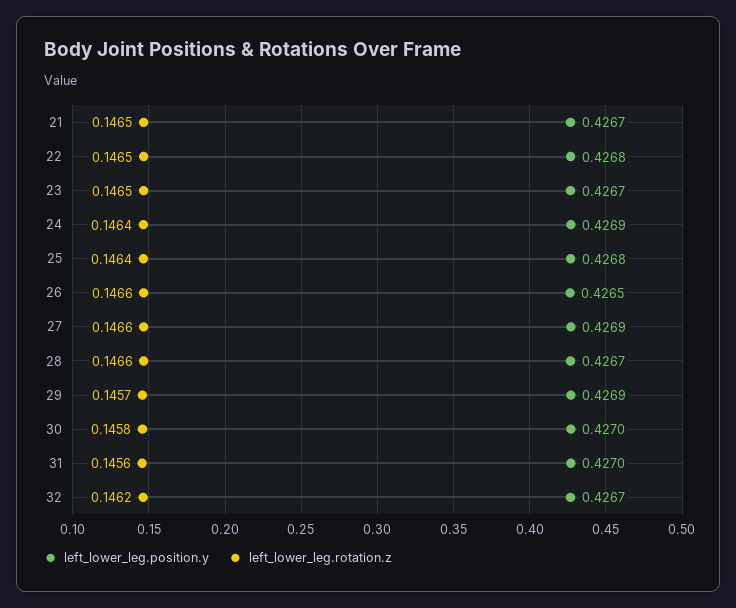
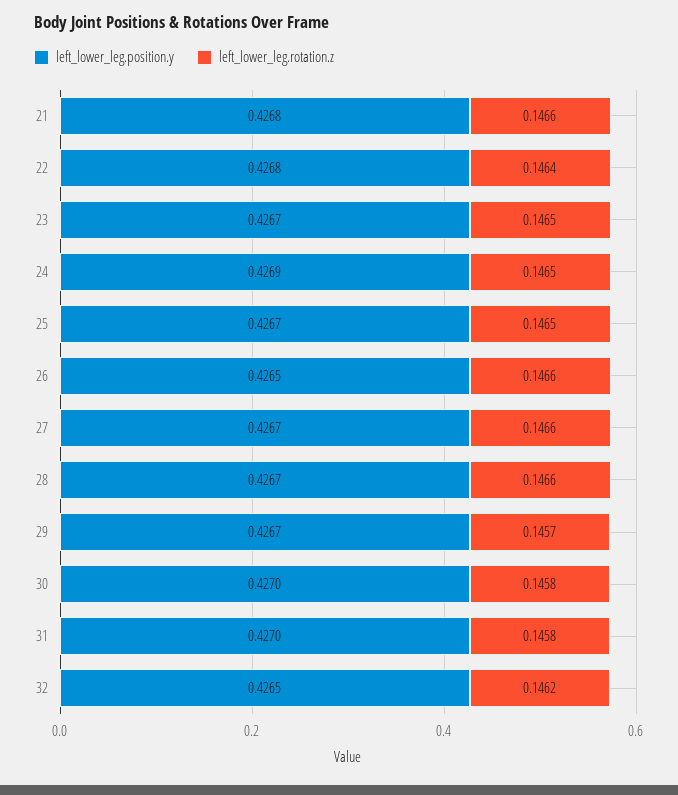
left_lower_leg.position.y, 21: 0.4267 -> 0.4268
left_lower_leg.rotation.z, 21: 0.1465 -> 0.1466
left_lower_leg.rotation.z, 22: 0.1465 -> 0.1464
left_lower_leg.rotation.z, 24: 0.1464 -> 0.1465
left_lower_leg.position.y, 25: 0.4268 -> 0.4267
left_lower_leg.rotation.z, 25: 0.1464 -> 0.1465
left_lower_leg.position.y, 27: 0.4269 -> 0.4267
left_lower_leg.position.y, 29: 0.4269 -> 0.4267
left_lower_leg.rotation.z, 31: 0.1456 -> 0.1458
left_lower_leg.position.y, 32: 0.4267 -> 0.4265

